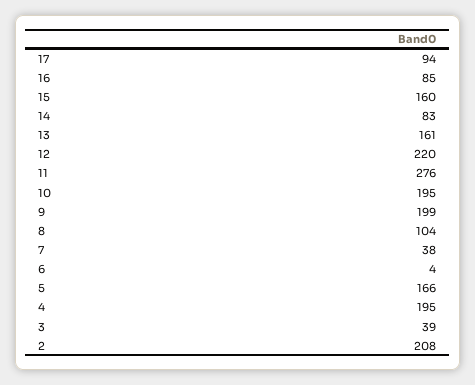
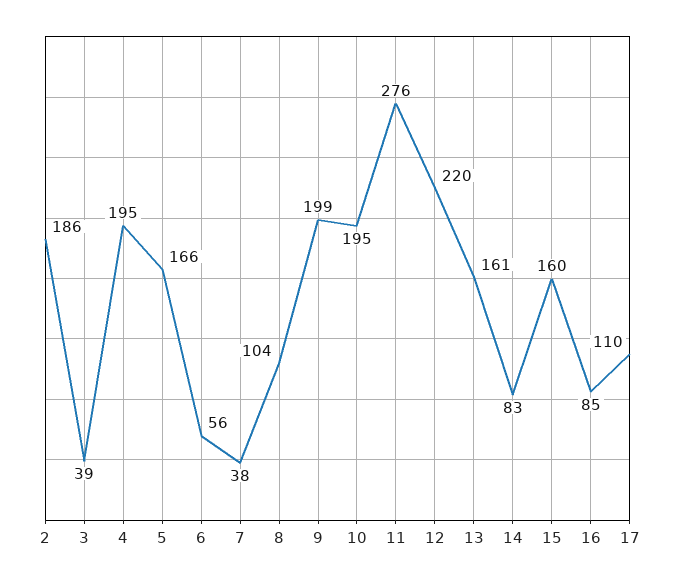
17: 94 -> 110
6: 4 -> 56
2: 208 -> 186

